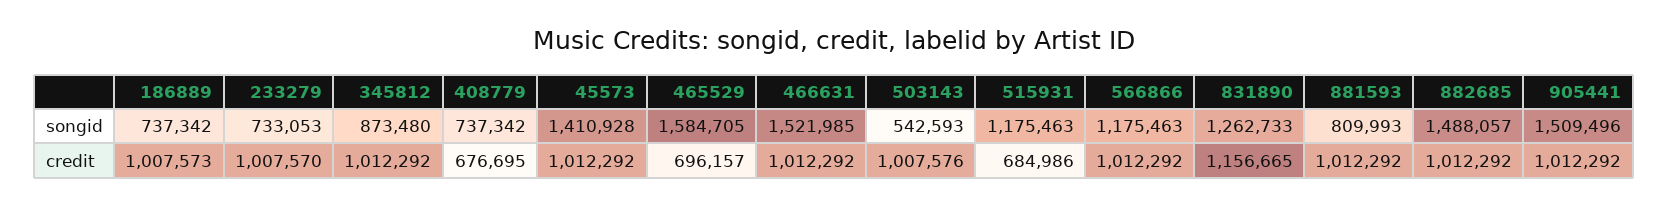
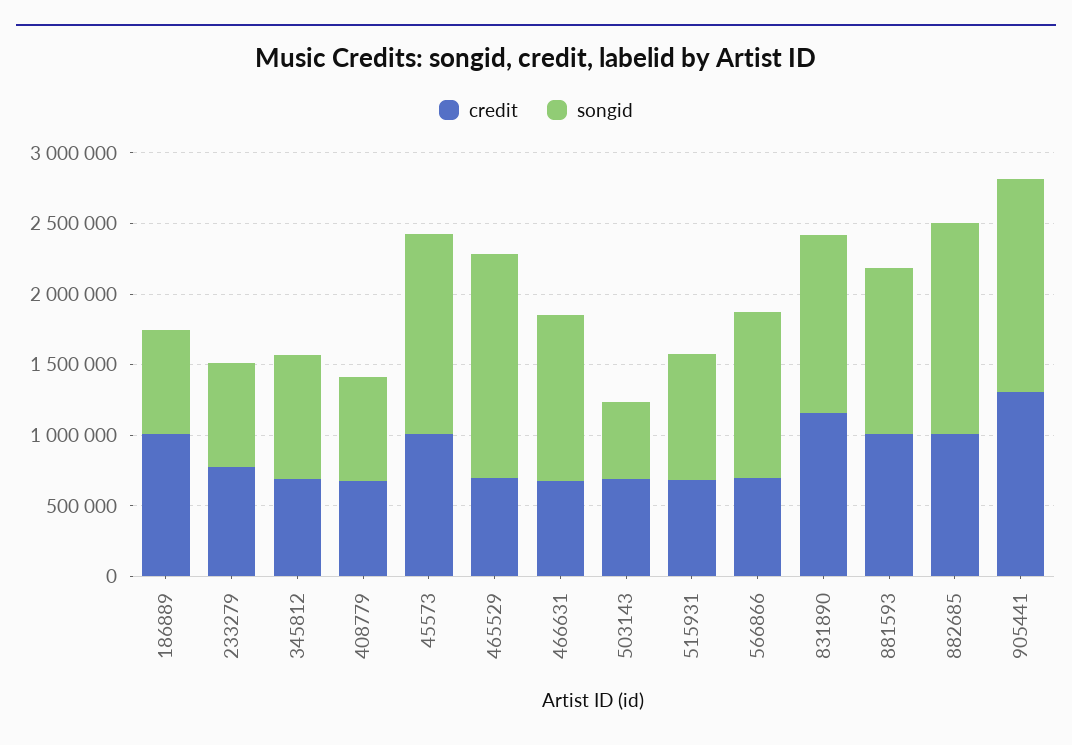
songid, 466631: 1521985 -> 1200000
songid, 515931: 1175463 -> 900000
songid, 881593: 809993 -> 1200000
credit, 233279: 1007570 -> 800000
credit, 345812: 1012292 -> 700000
credit, 466631: 1012292 -> 700000
credit, 503143: 1007576 -> 700000
credit, 566866: 1012292 -> 700000
credit, 905441: 1012292 -> 1300000

